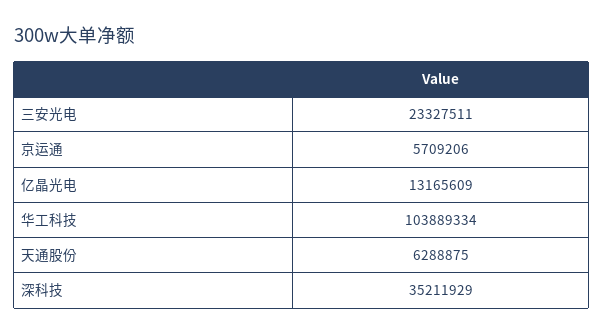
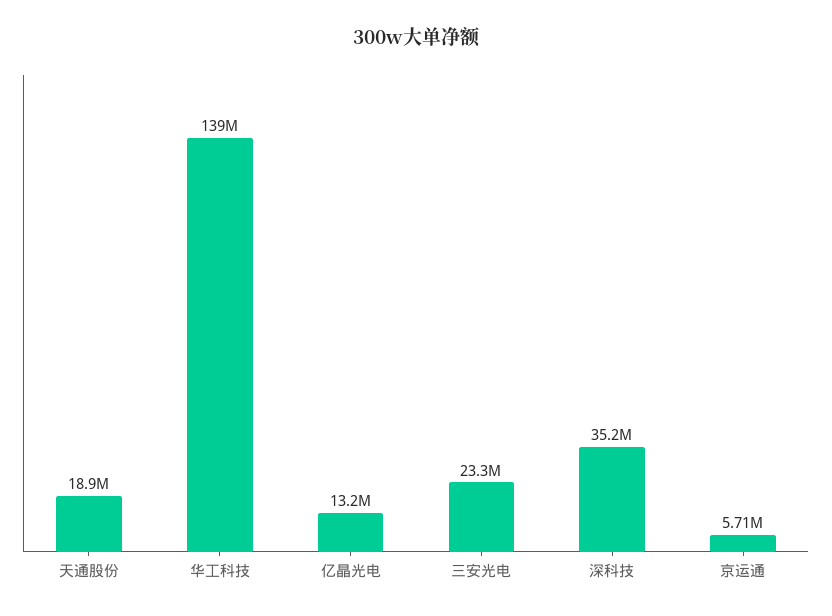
华工科技: 103889334 -> 139000000
天通股份: 6288875 -> 18900000

